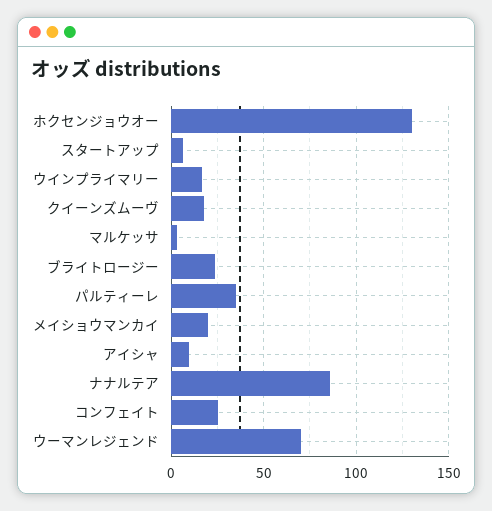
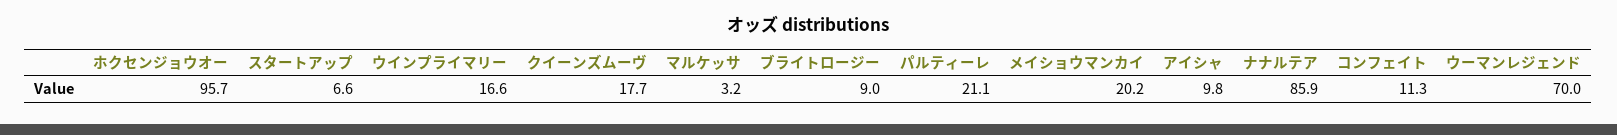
ホクセンジョウオー: 130 -> 95.7
ブライトロージー: 25 -> 9
パルティーレ: 35 -> 21.1
コンフェイト: 25 -> 11.3

